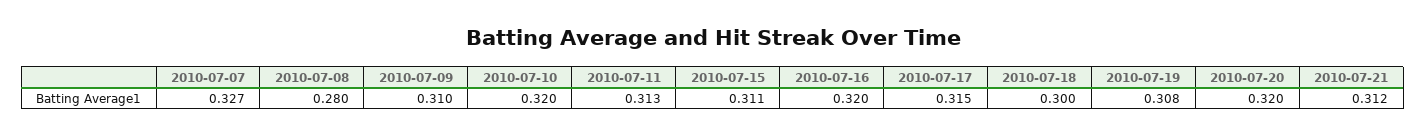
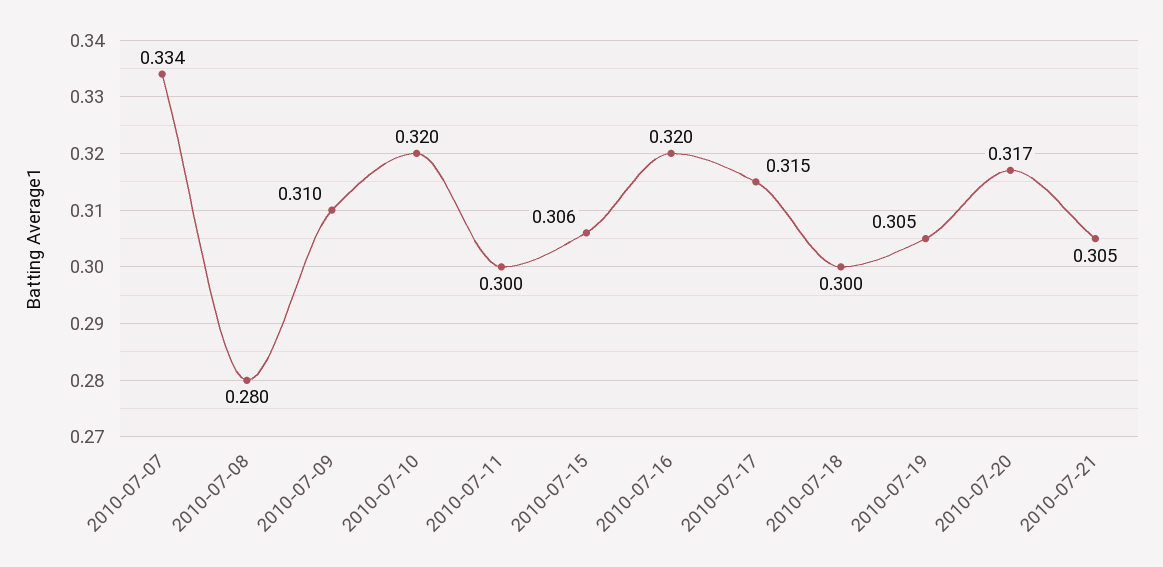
2010-07-07: 0.327 -> 0.334
2010-07-11: 0.313 -> 0.3
2010-07-15: 0.311 -> 0.306
2010-07-19: 0.308 -> 0.305
2010-07-20: 0.32 -> 0.317
2010-07-21: 0.312 -> 0.305

